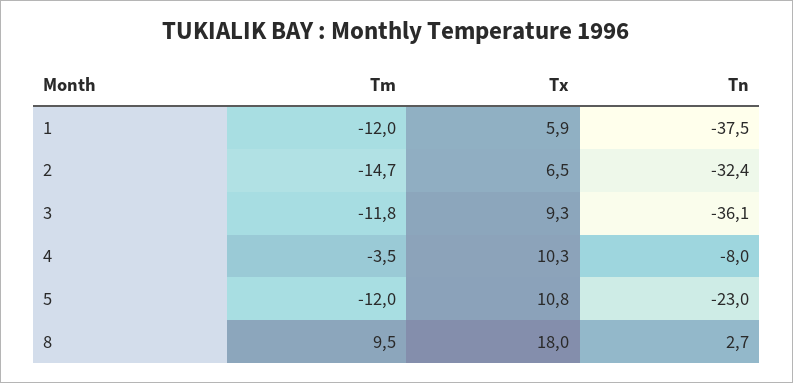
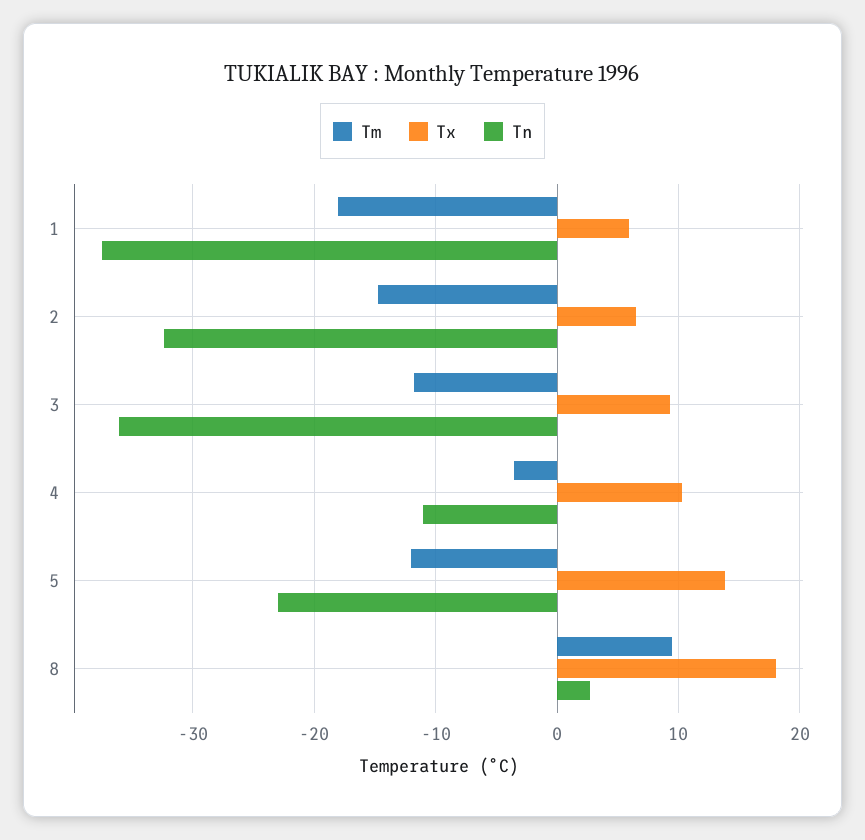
Tm, 1: -12 -> -18
Tn, 4: -8 -> -11
Tx, 5: 10.8 -> 14

